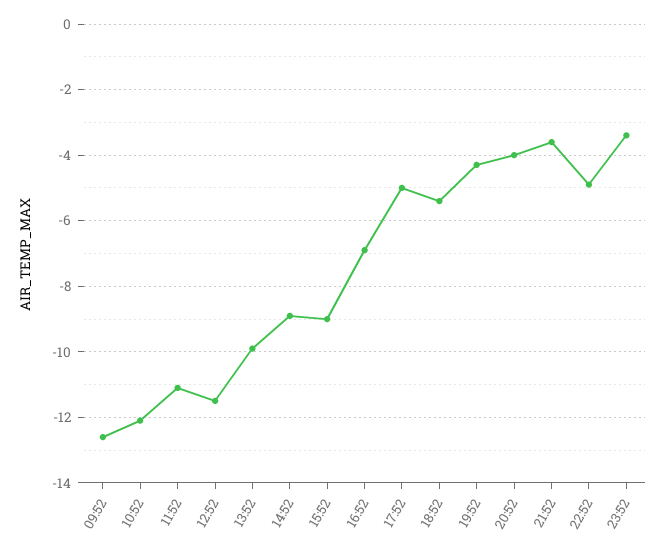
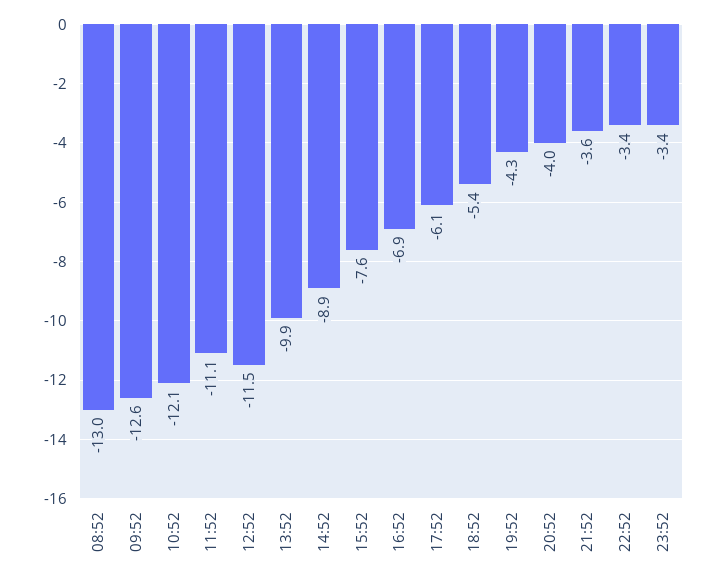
15:52: -9 -> -7.6
17:52: -5 -> -6.1
22:52: -5 -> -3.4
08:52: none -> -13

